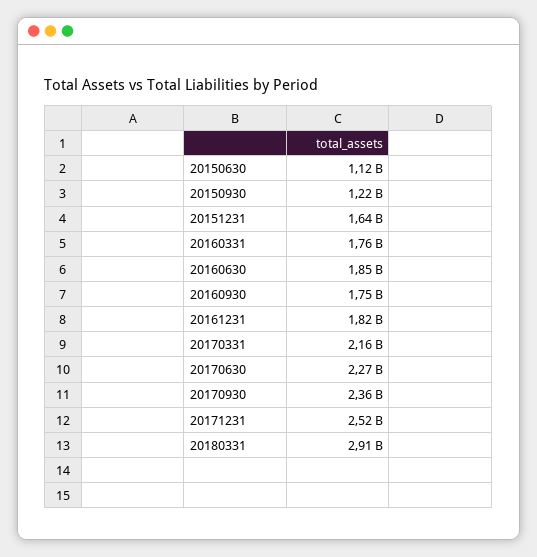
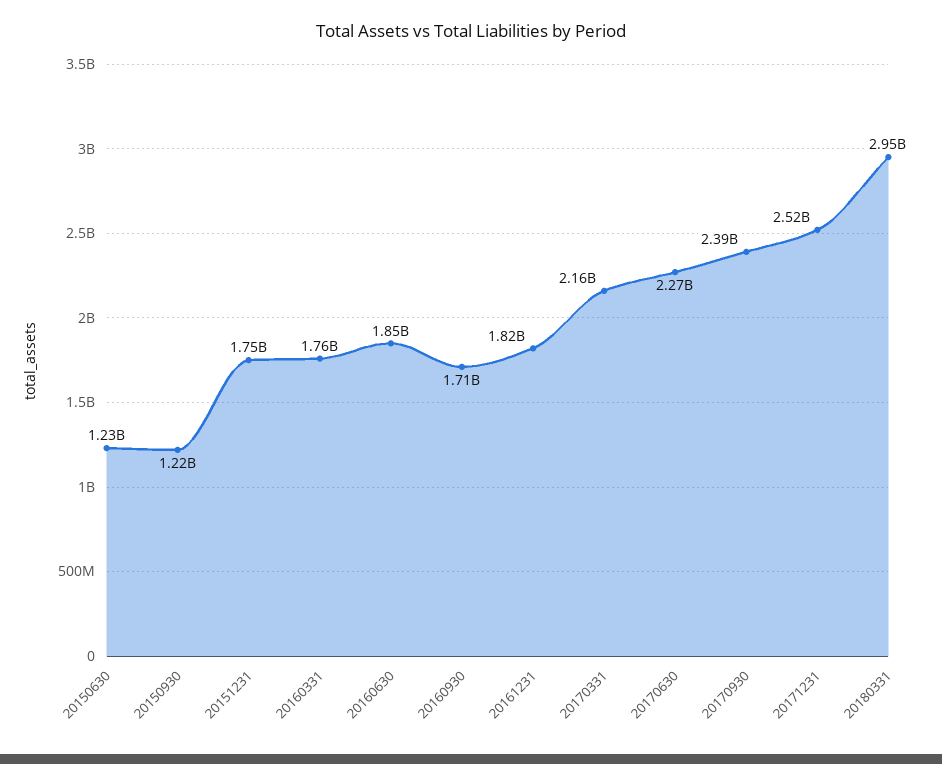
20150630: 1120000000 -> 1230000000
20151231: 1640000000 -> 1750000000
20160930: 1750000000 -> 1710000000
20170930: 2360000000 -> 2390000000
20180331: 2910000000 -> 2950000000

